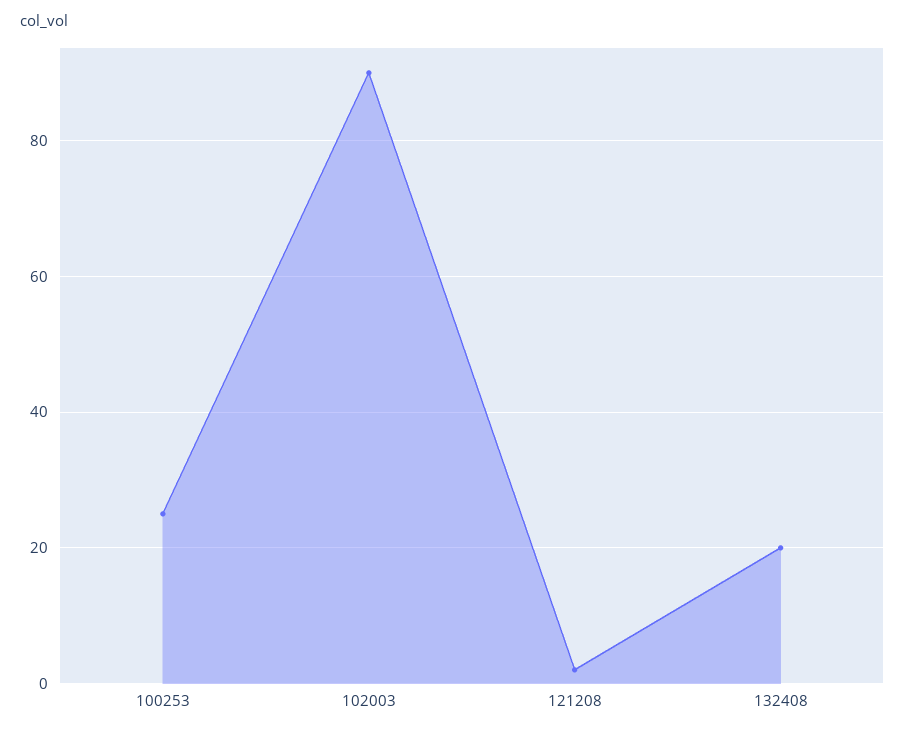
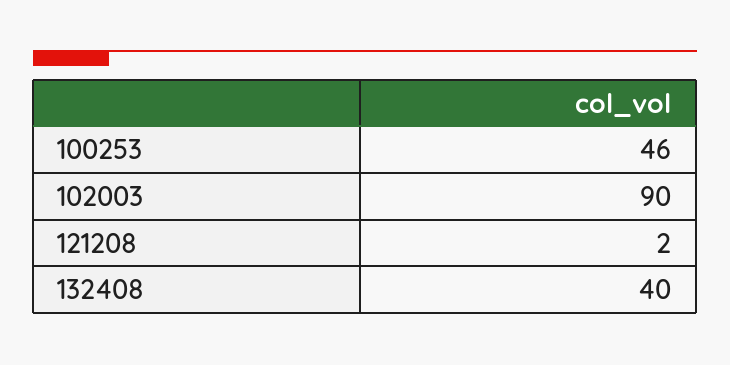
100253: 25 -> 46
132408: 20 -> 40

